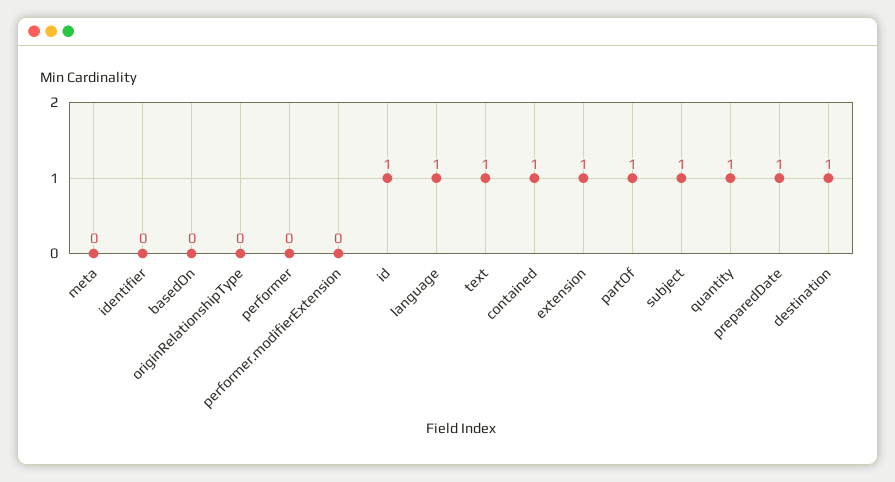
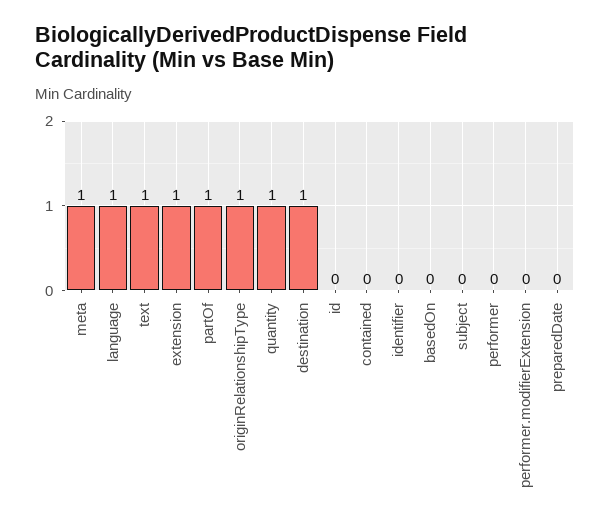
meta: 0 -> 1
originRelationshipType: 0 -> 1
id: 1 -> 0
contained: 1 -> 0
subject: 1 -> 0
preparedDate: 1 -> 0

